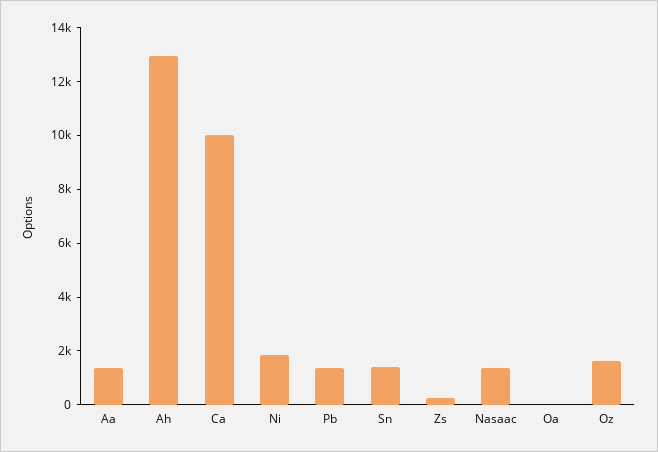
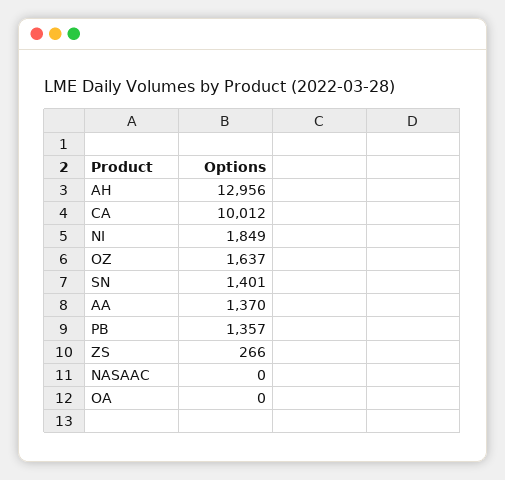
Nasaac: 1500 -> 0

